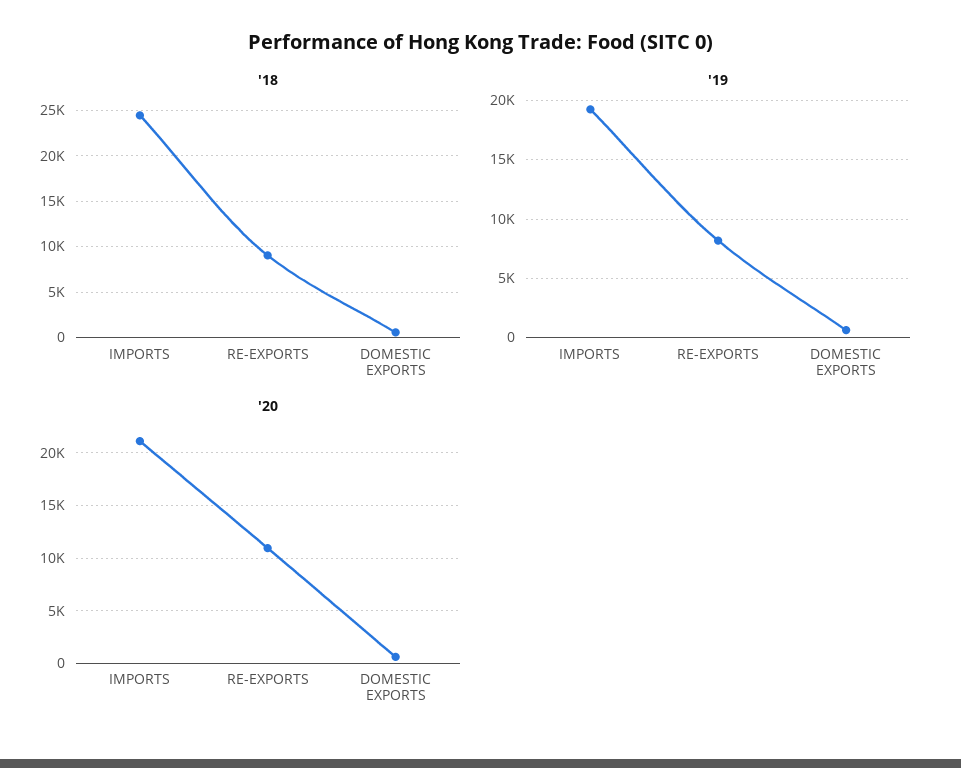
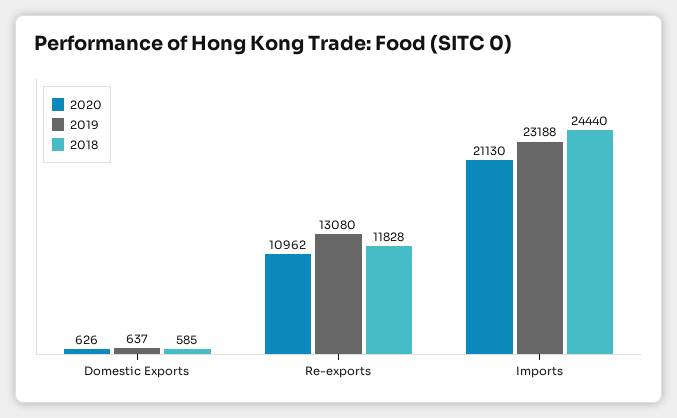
'18, RE-EXPORTS: 9000 -> 11828
'19, IMPORTS: 19000 -> 23188
'19, RE-EXPORTS: 8000 -> 13080

